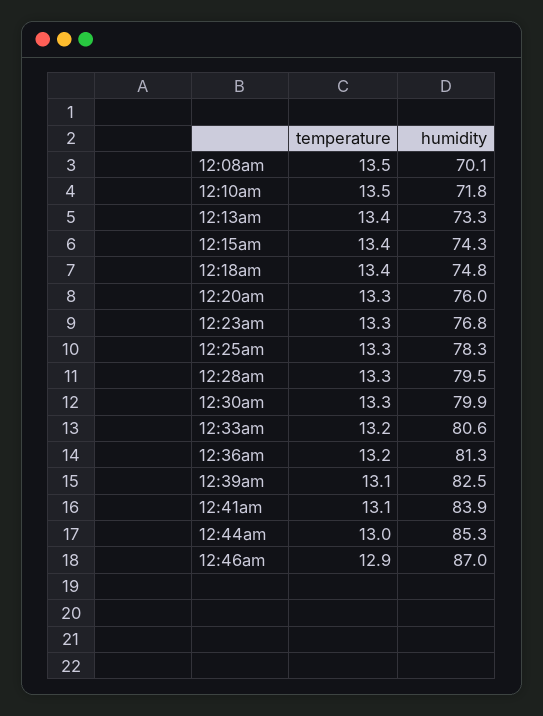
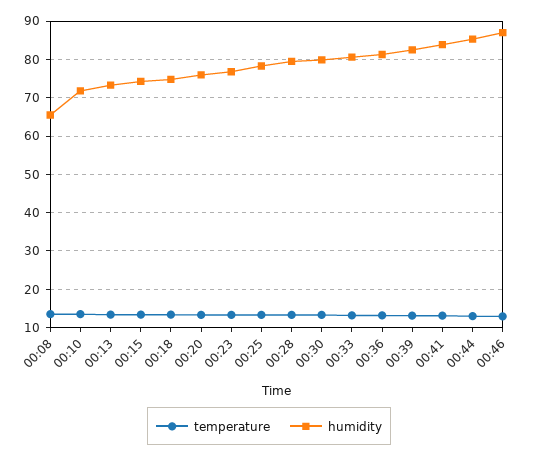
humidity, 12:08am: 70.1 -> 66

